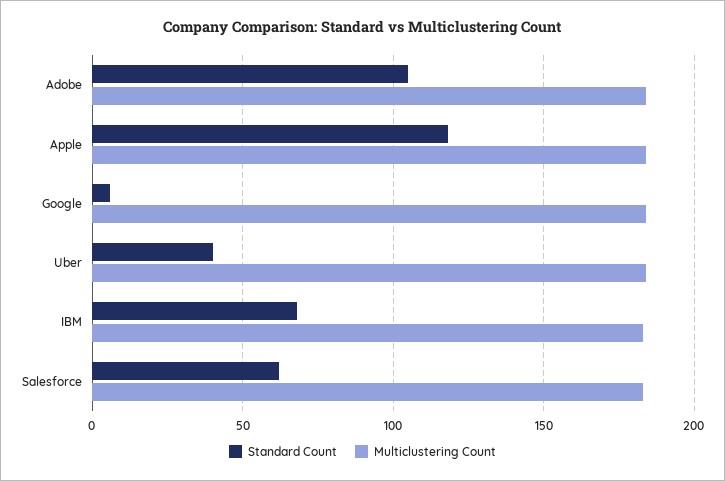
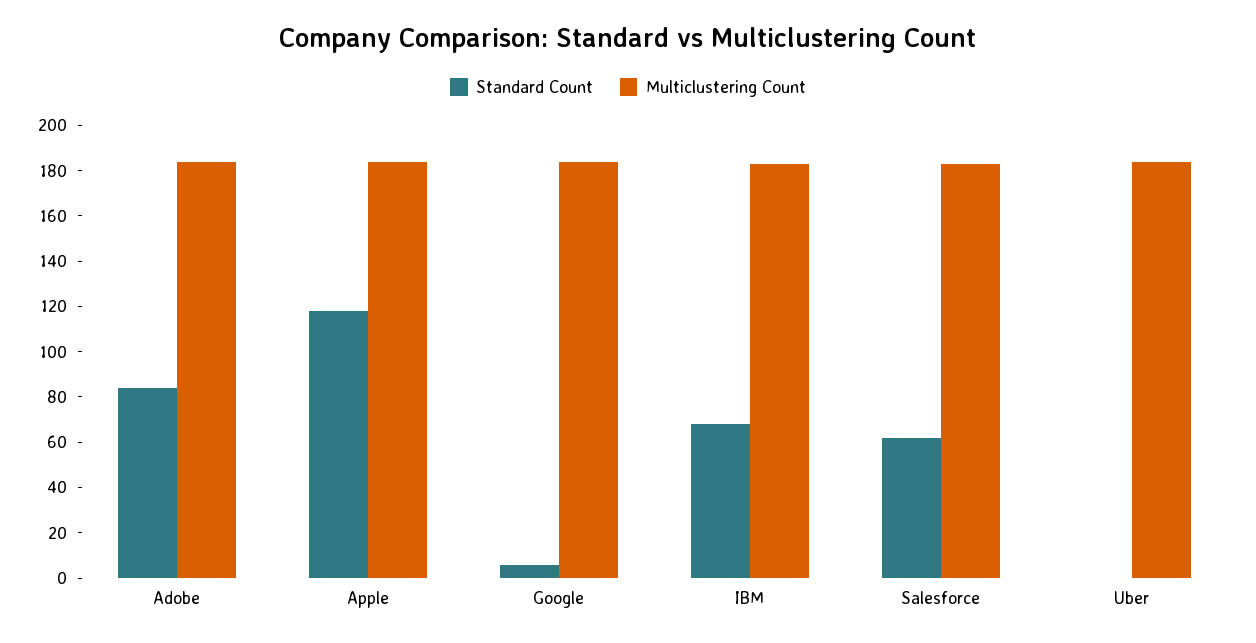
Standard Count, Adobe: 105 -> 85
Standard Count, Uber: 40 -> 0

